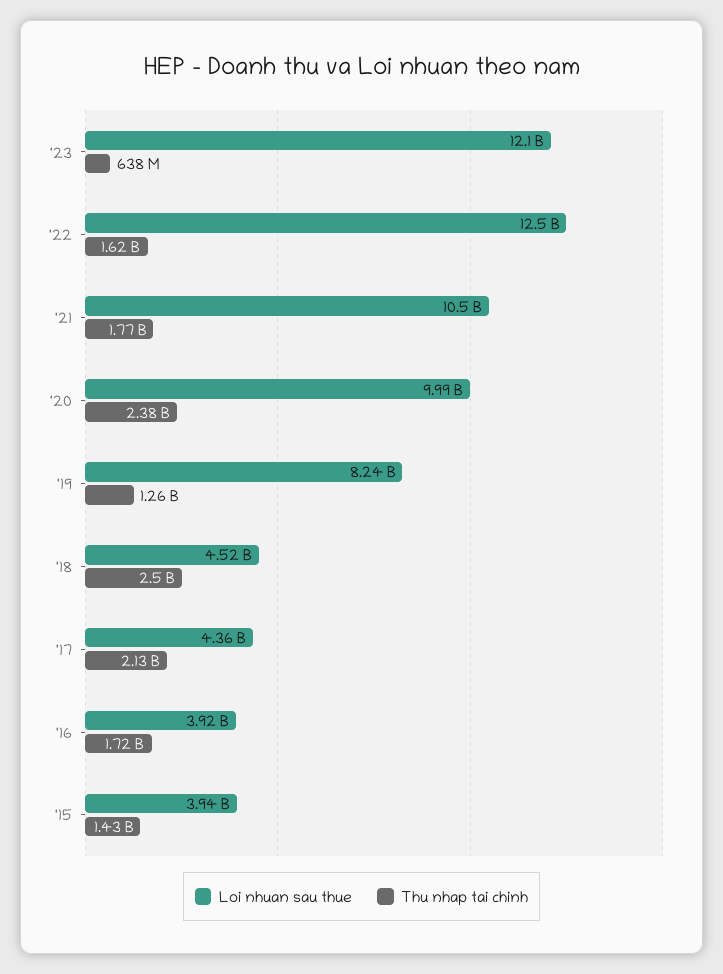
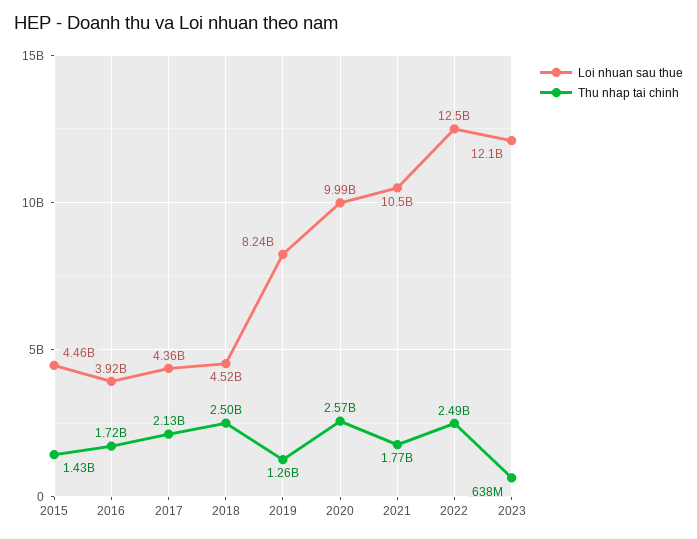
Thu nhap tai chinh, '22: 1620000000 -> 2490000000
Thu nhap tai chinh, '20: 2380000000 -> 2570000000
Loi nhuan sau thue, '15: 3940000000 -> 4460000000

